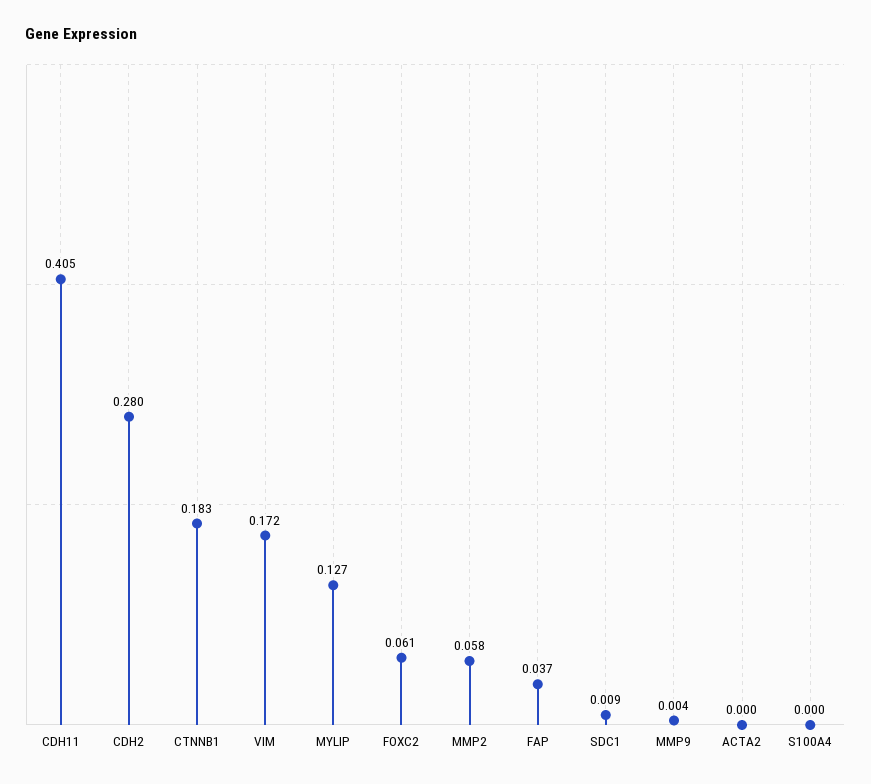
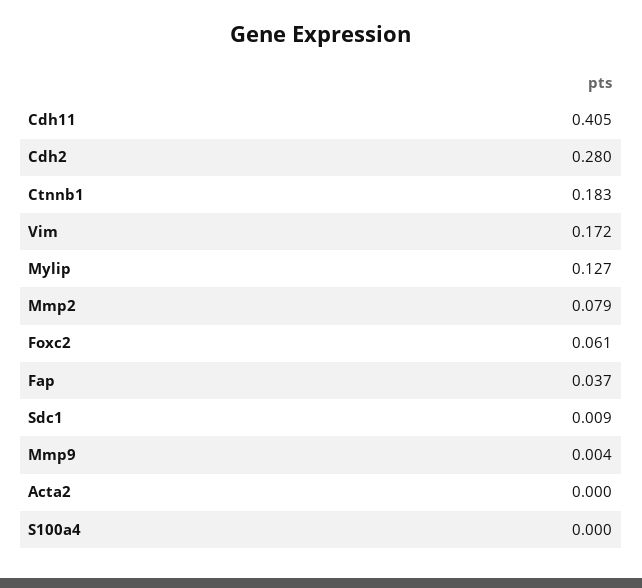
MMP2: 0.058 -> 0.079

